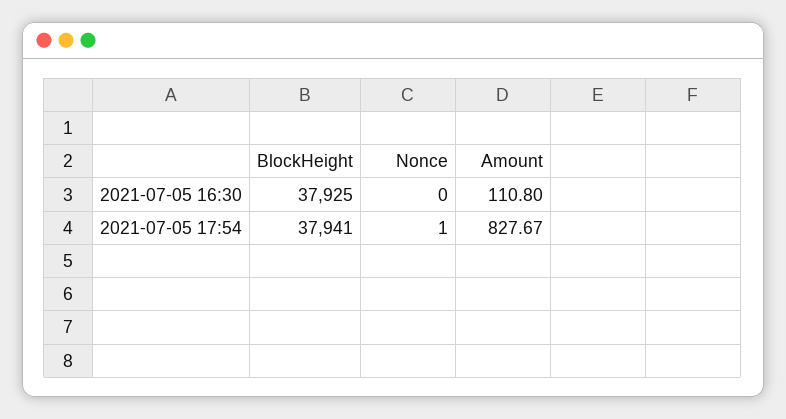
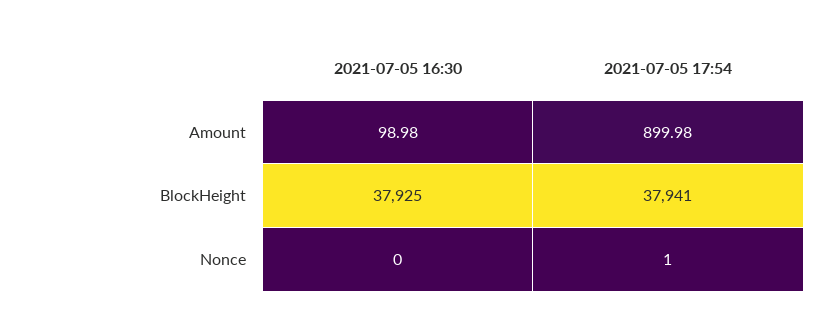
Amount, 2021-07-05 16:30: 110.8 -> 98.98
Amount, 2021-07-05 17:54: 827.67 -> 899.98

